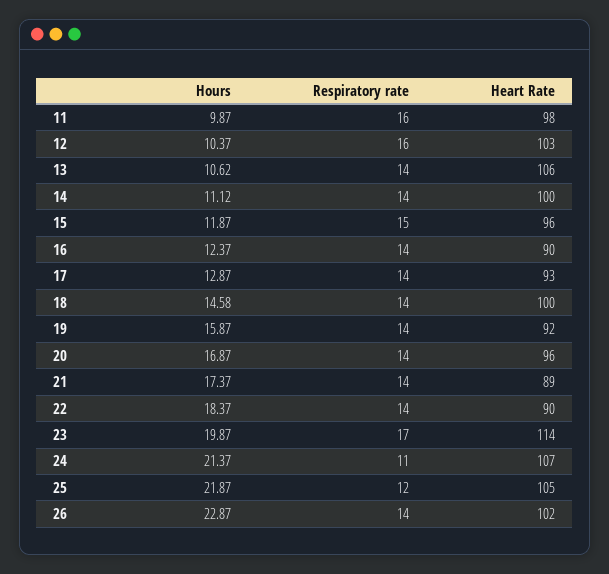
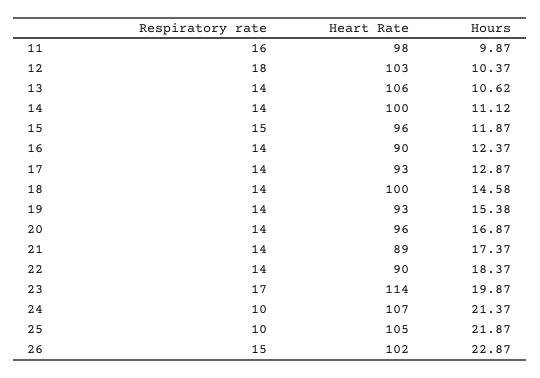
Respiratory rate, 12: 16 -> 18
Hours, 19: 15.87 -> 15.38
Heart Rate, 19: 92 -> 93
Respiratory rate, 24: 11 -> 10
Respiratory rate, 25: 12 -> 10
Respiratory rate, 26: 14 -> 15

